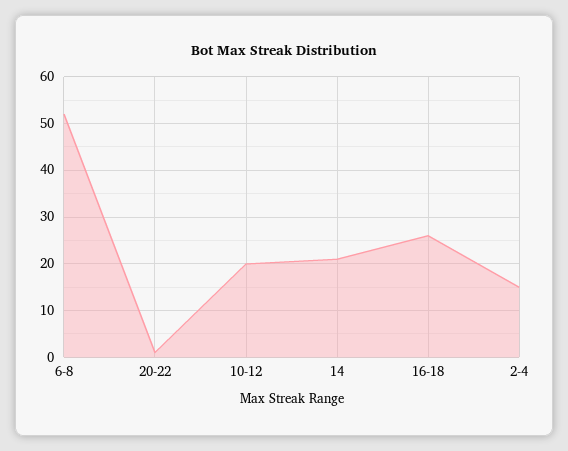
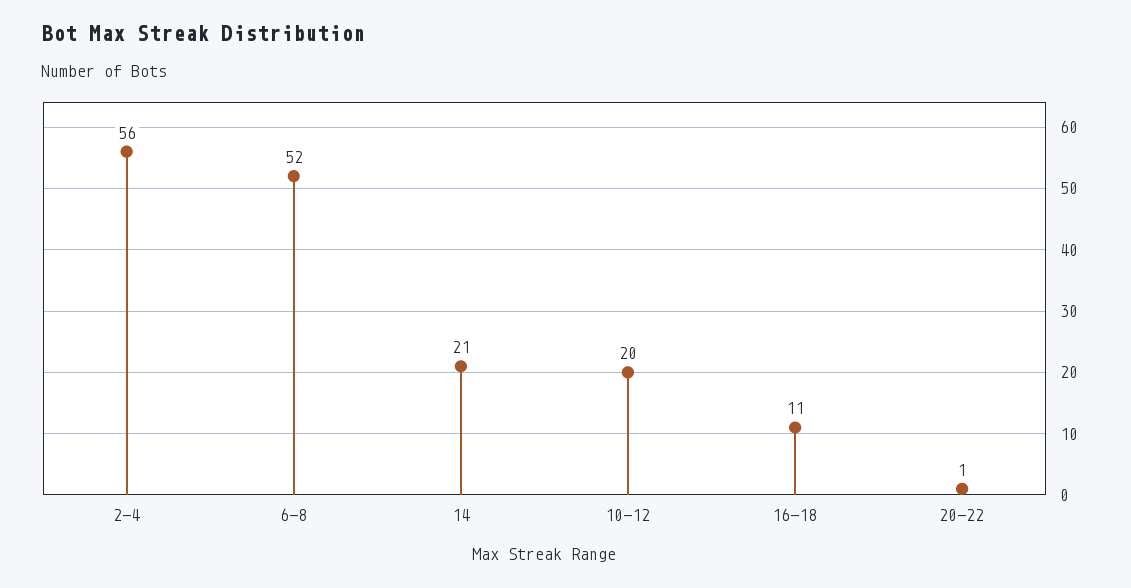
16-18: 25 -> 11
2-4: 15 -> 56

